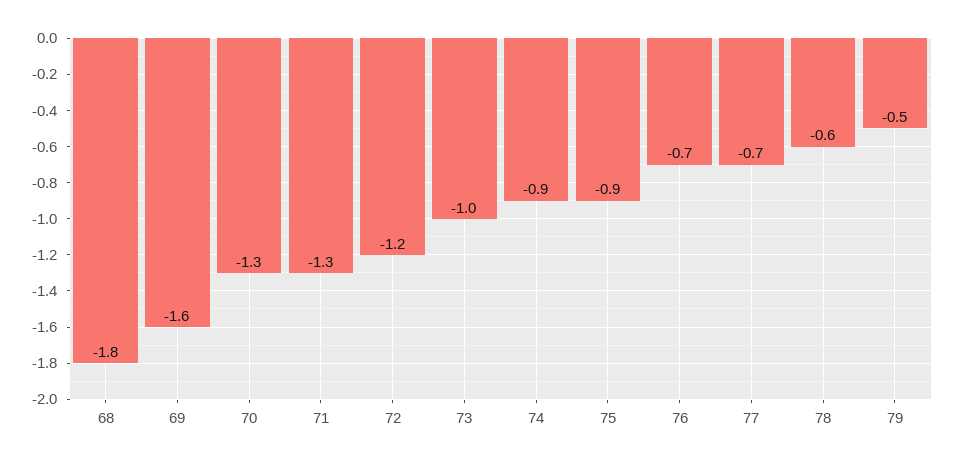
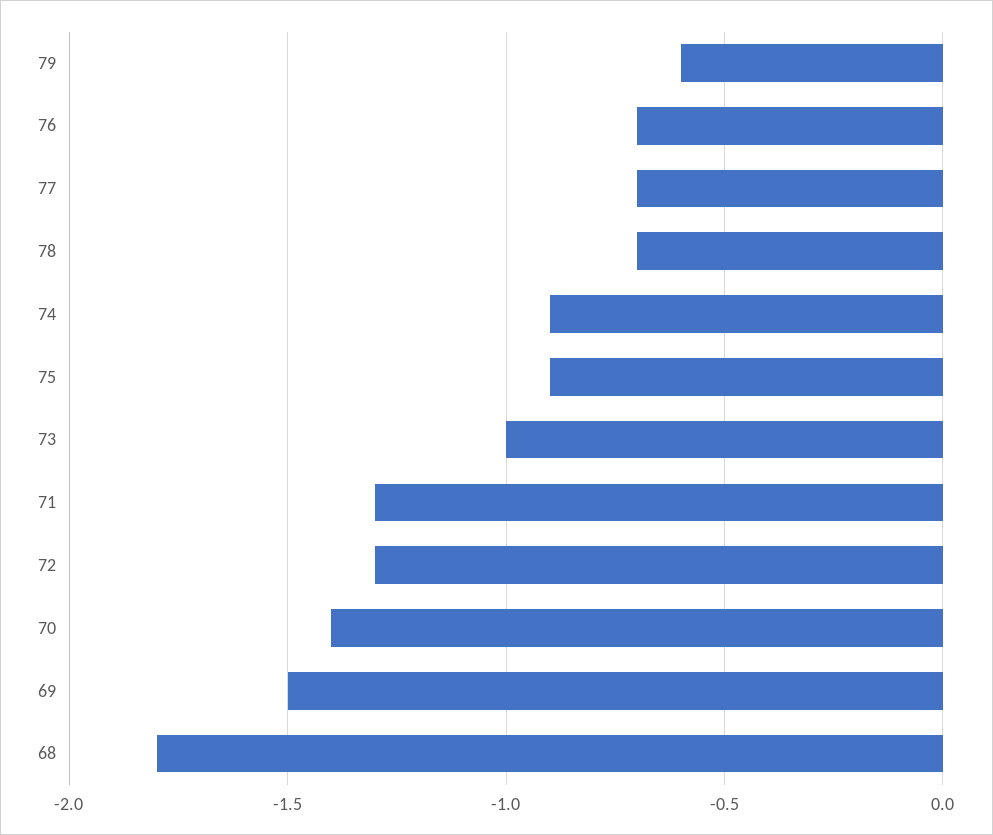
69: -1.6 -> -1.5
70: -1.3 -> -1.4
72: -1.2 -> -1.3
78: -0.6 -> -0.7
79: -0.5 -> -0.6

